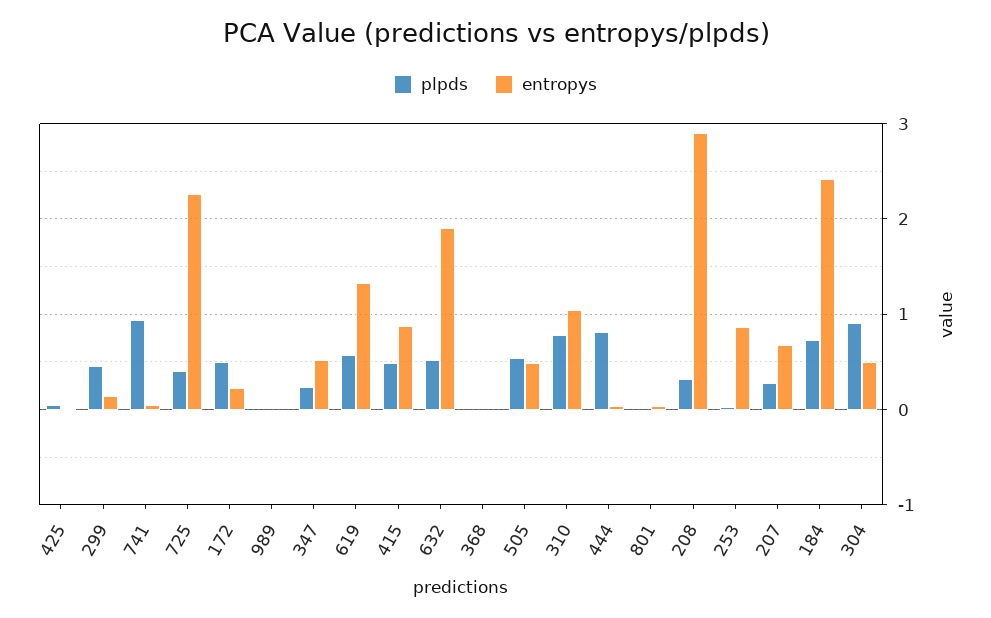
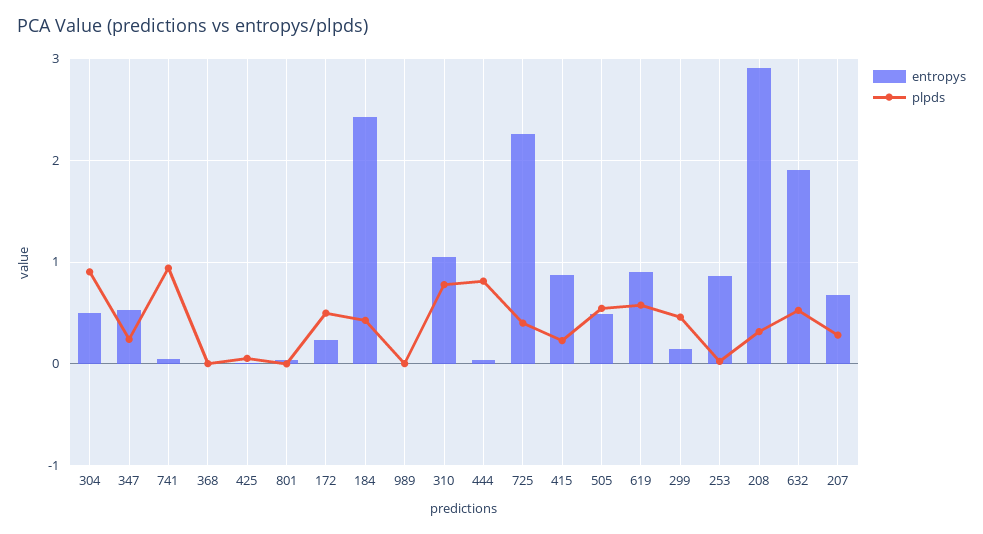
entropys, 619: 1.3 -> 0.9
plpds, 415: 0.5 -> 0.2
plpds, 184: 0.7 -> 0.4

